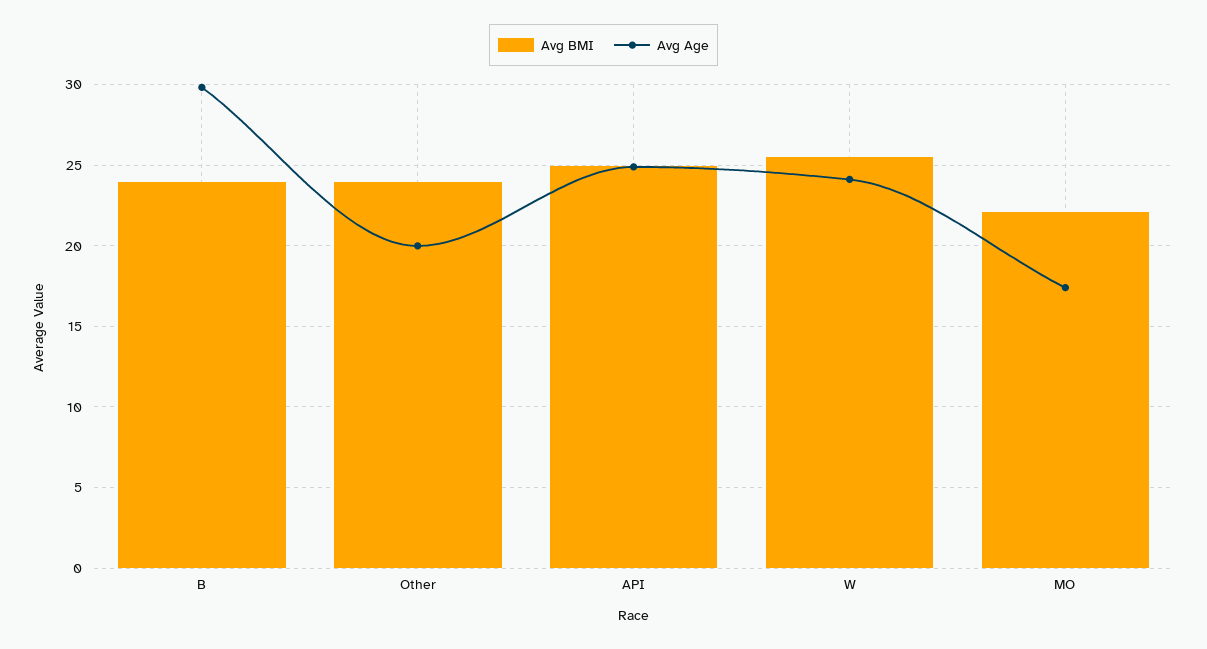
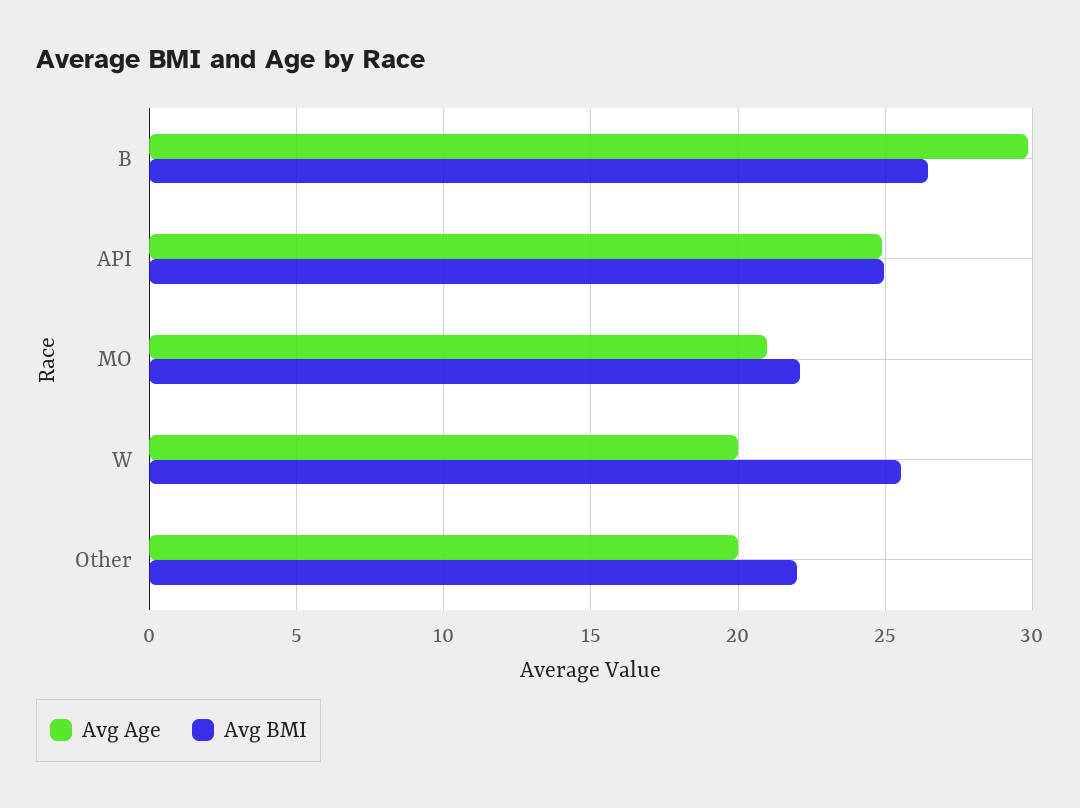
Avg BMI, B: 24 -> 26.5
Avg BMI, Other: 24 -> 22
Avg Age, W: 24 -> 20
Avg Age, MO: 17.5 -> 21

